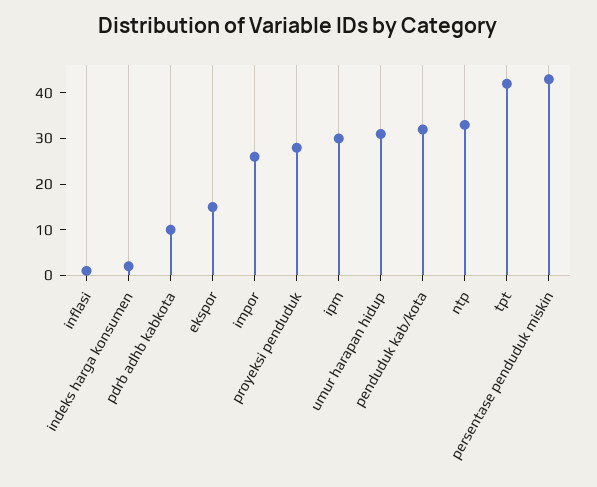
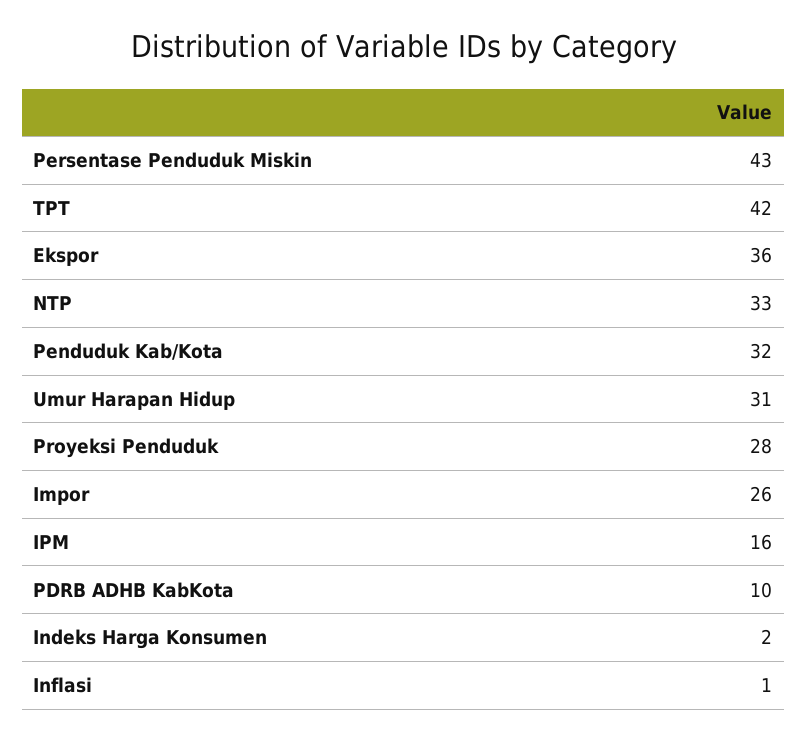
ekspor: 15 -> 36
ipm: 30 -> 16

